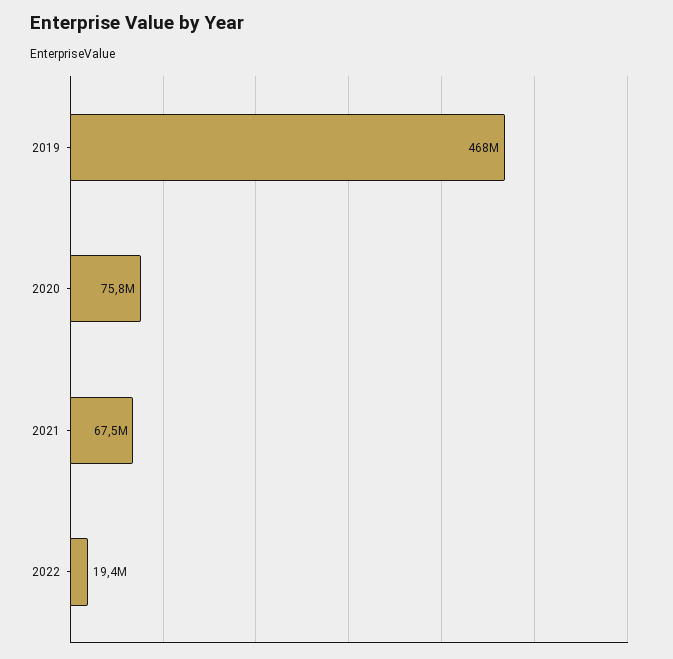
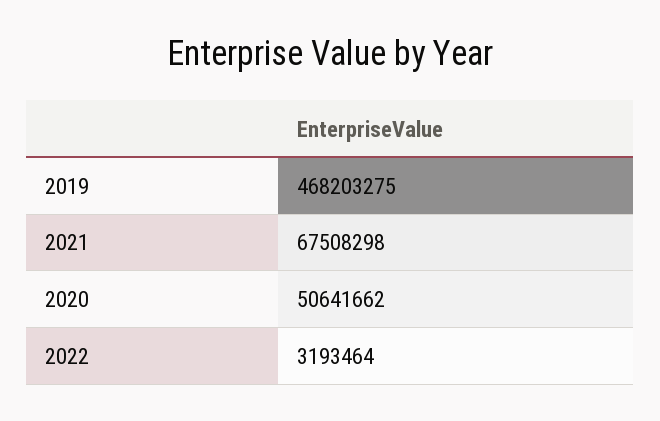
2020: 75800000 -> 50641662
2022: 19400000 -> 3193464

